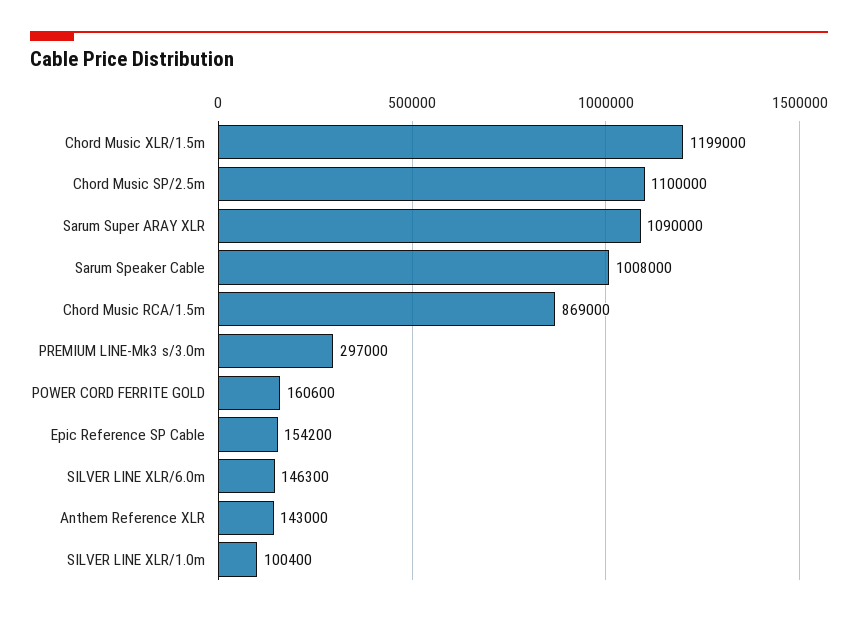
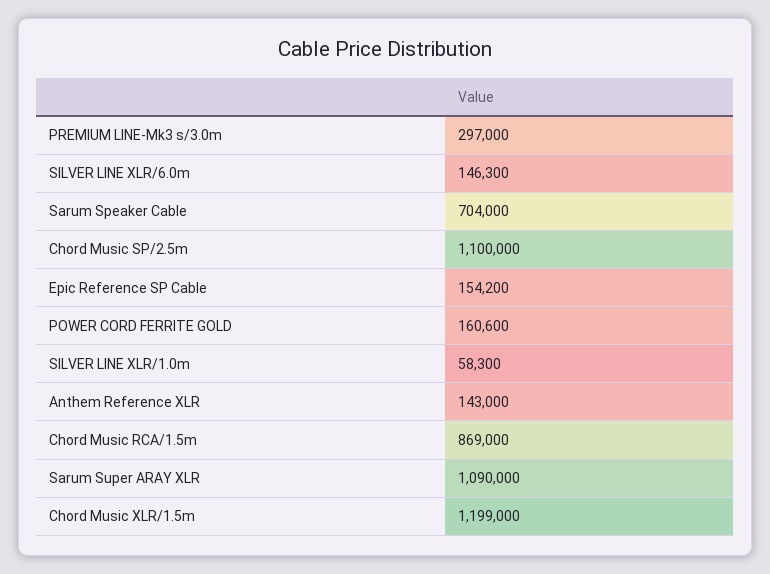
Sarum Speaker Cable: 1008000 -> 704000
SILVER LINE XLR/1.0m: 100400 -> 58300

